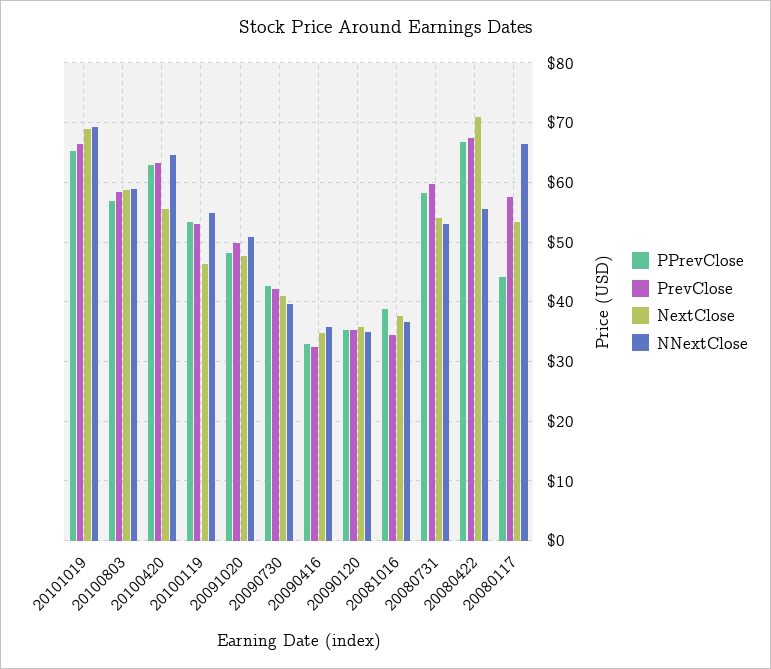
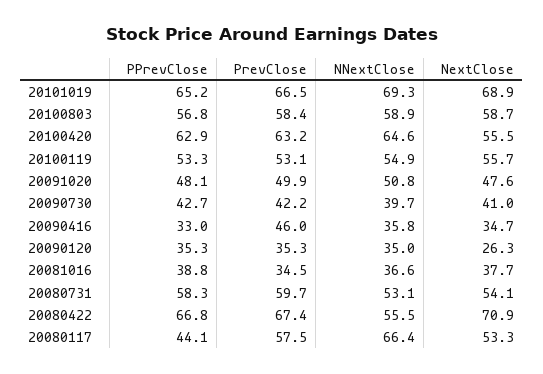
NextClose, 20100119: 46 -> 55.7
PrevClose, 20090416: 32 -> 46
NextClose, 20090120: 36 -> 26.3

